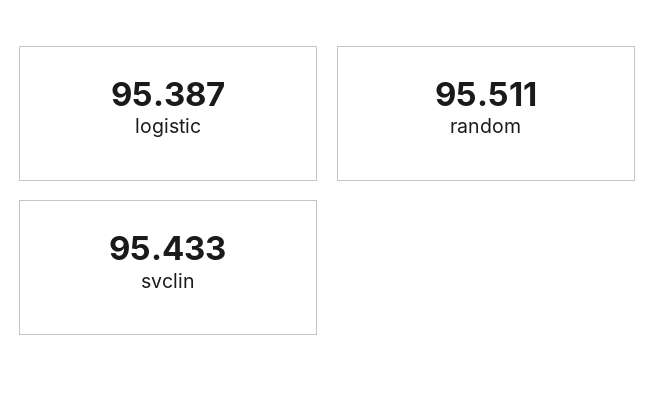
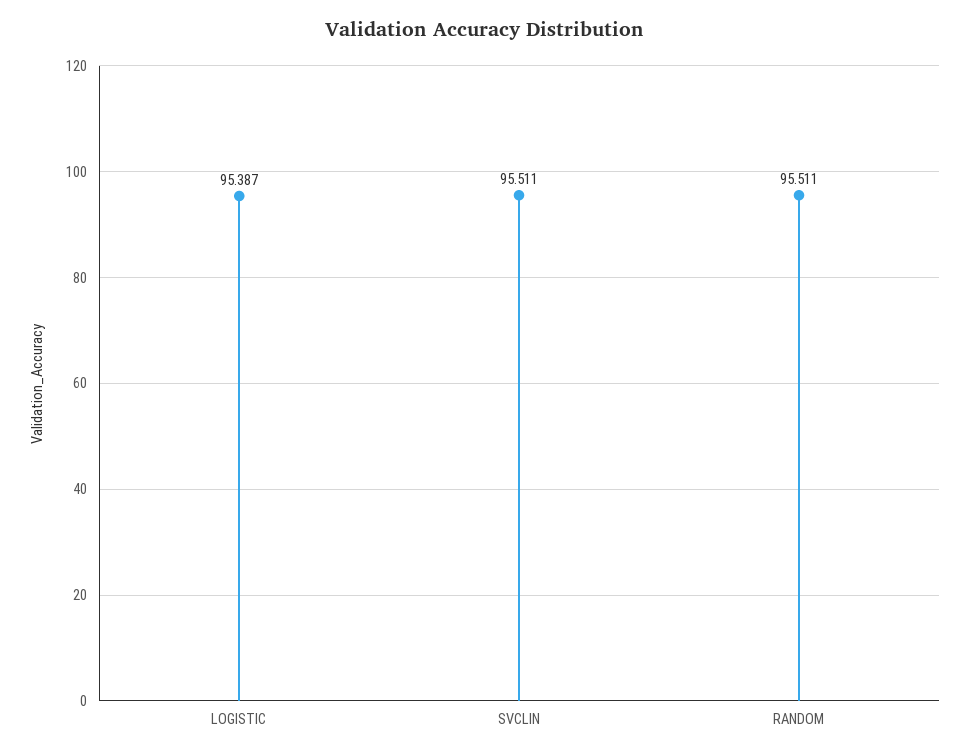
svclin: 95.433 -> 95.511

